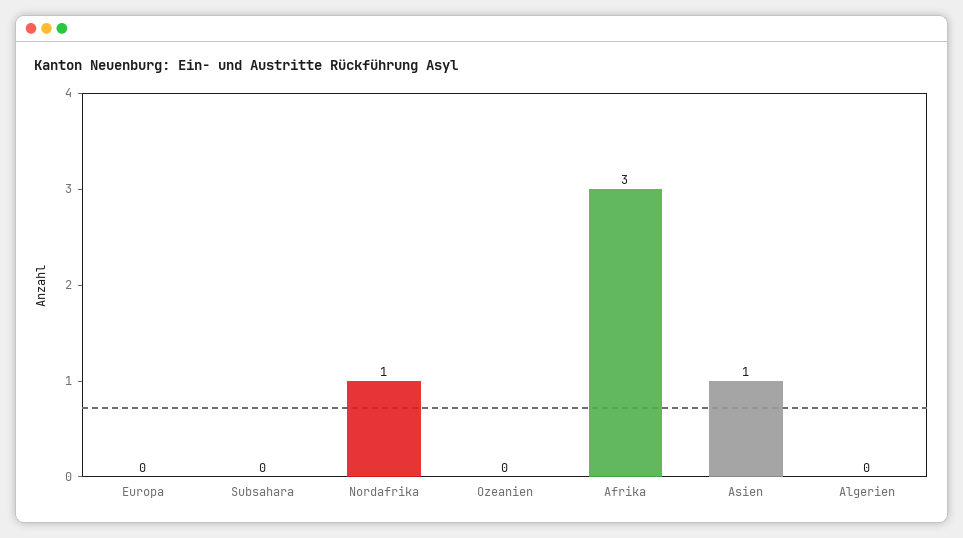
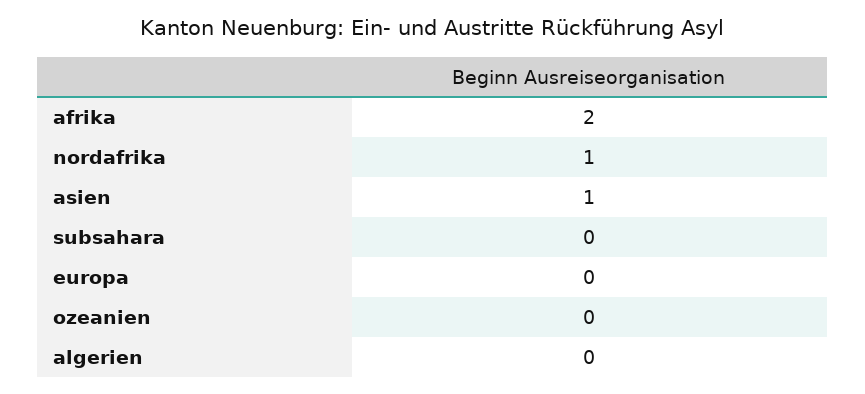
Afrika: 3 -> 2

